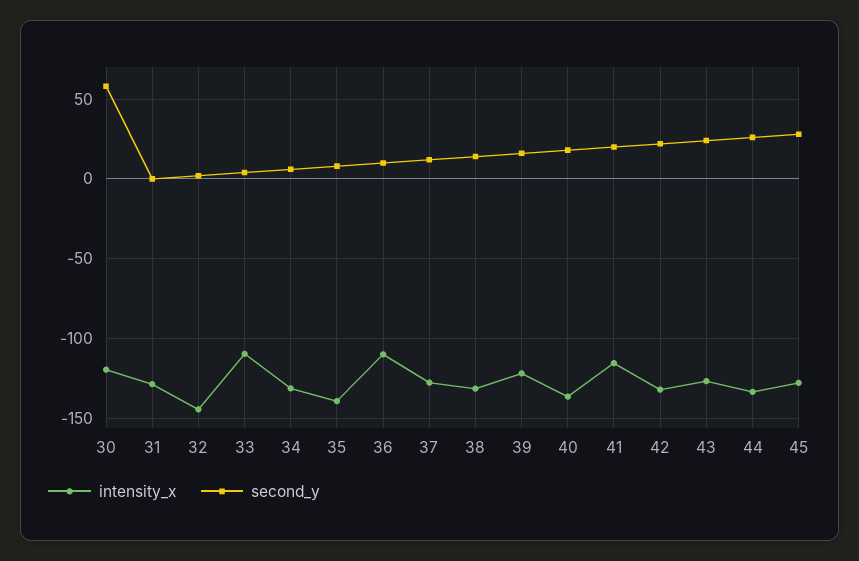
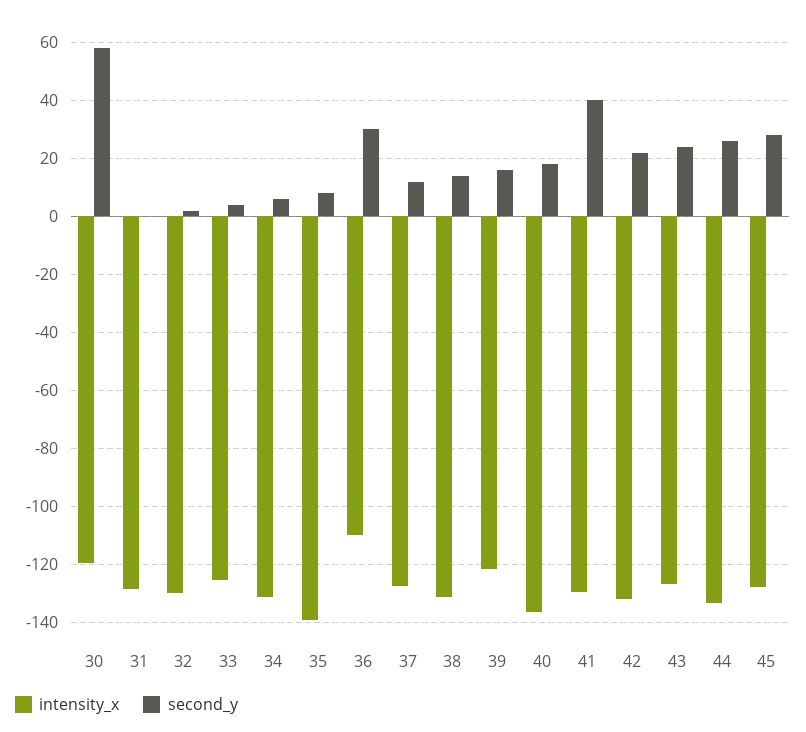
intensity_x, 32: -145 -> -130
intensity_x, 33: -110 -> -125
second_y, 36: 10 -> 30
intensity_x, 41: -115 -> -130
second_y, 41: 20 -> 40

